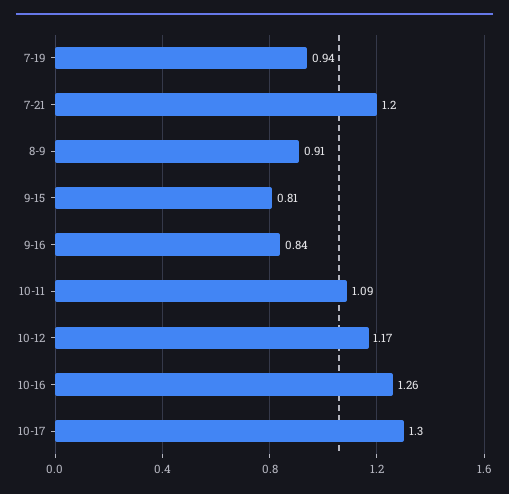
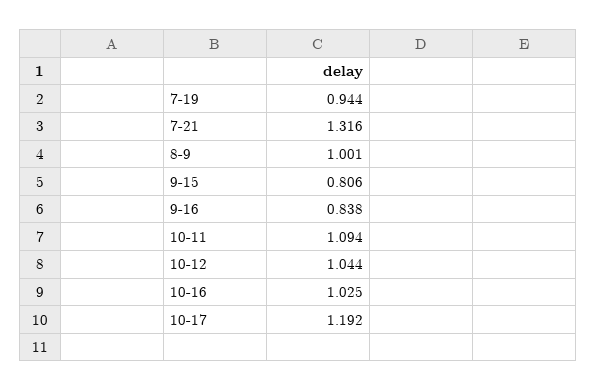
7-21: 1.2 -> 1.316
8-9: 0.91 -> 1.001
10-12: 1.17 -> 1.044
10-16: 1.26 -> 1.025
10-17: 1.3 -> 1.192

